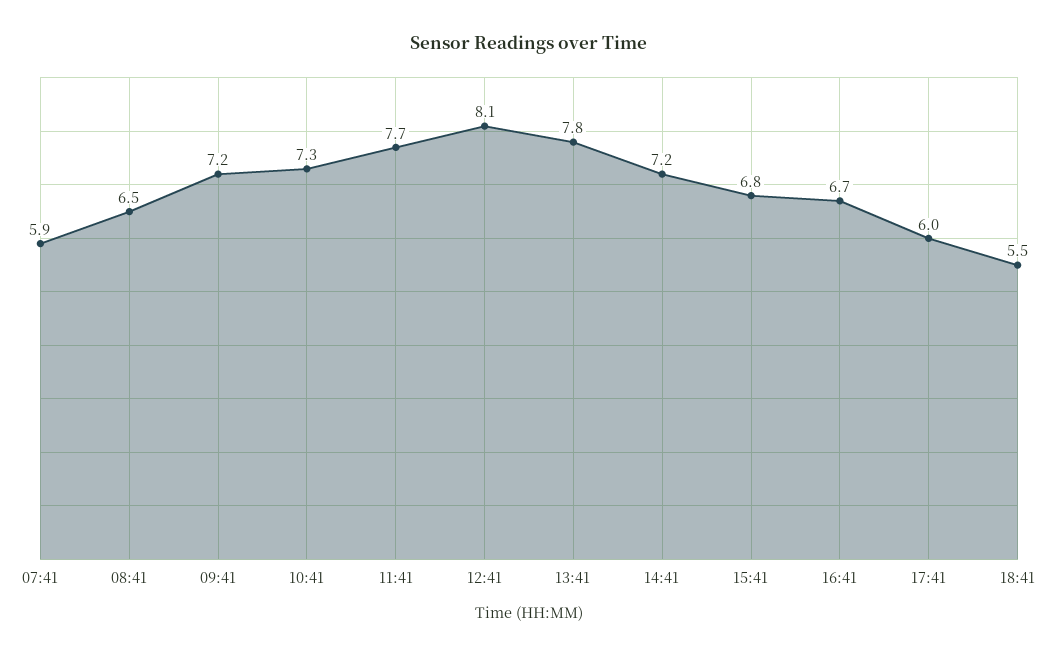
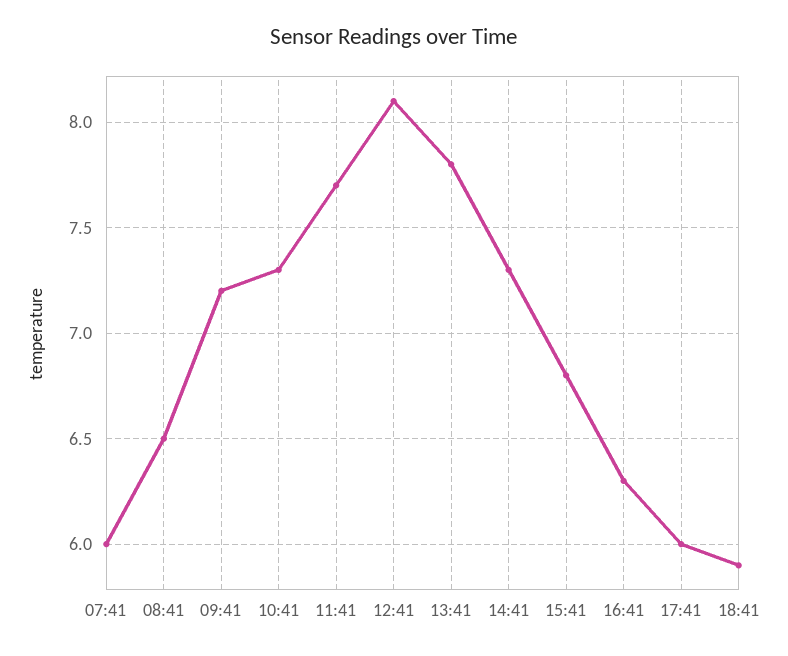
07:41: 5.9 -> 6
14:41: 7.2 -> 7.3
16:41: 6.7 -> 6.3
18:41: 5.5 -> 5.9

